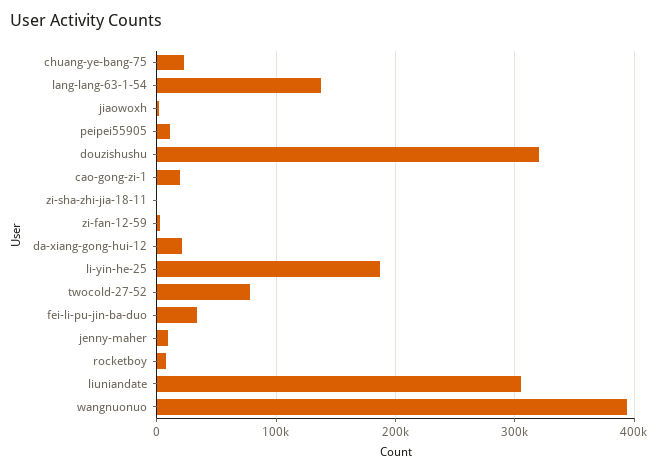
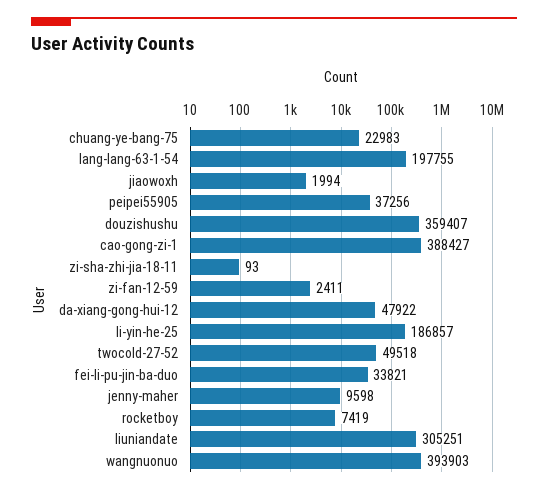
lang-lang-63-1-54: 140000 -> 197755
peipei55905: 10000 -> 37256
douzishushu: 320000 -> 359407
cao-gong-zi-1: 20000 -> 388427
da-xiang-gong-hui-12: 20000 -> 47922
twocold-27-52: 80000 -> 49518

